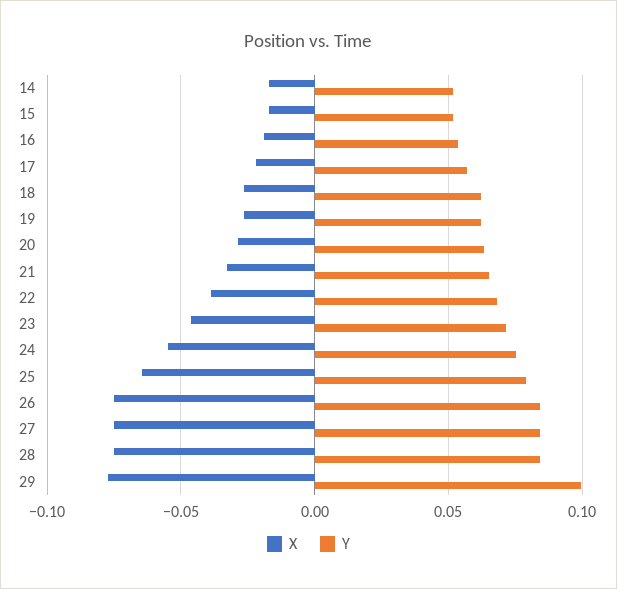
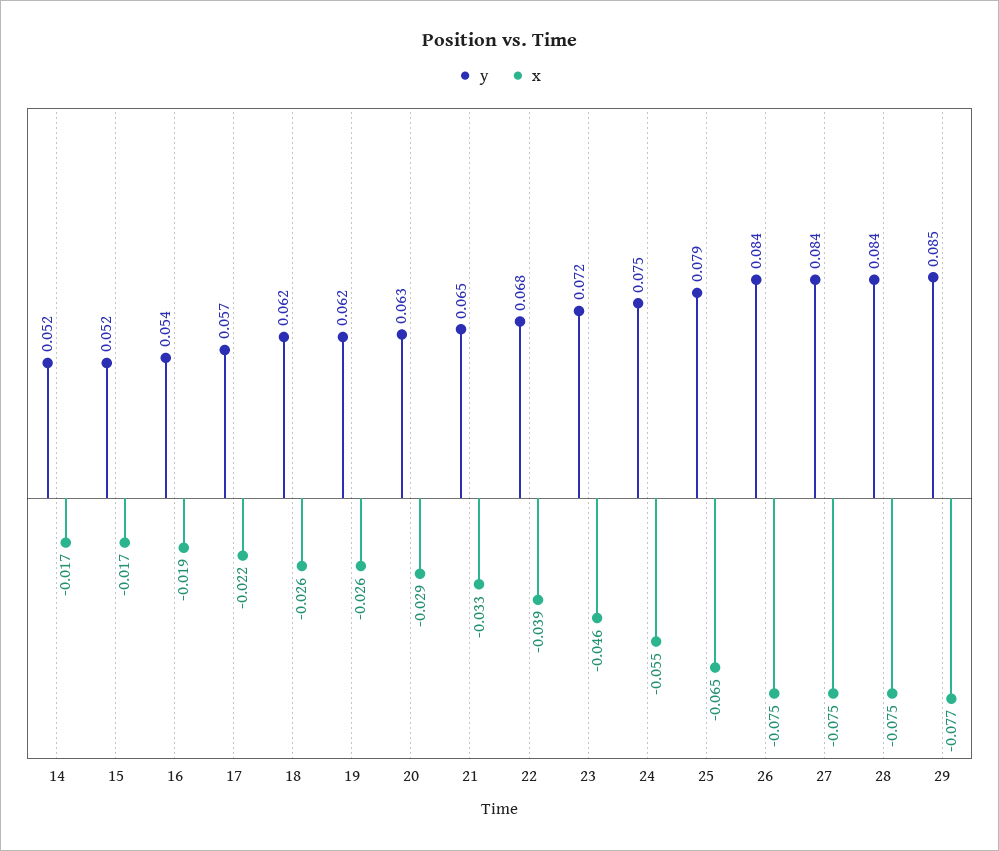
Y, 29: 0.1 -> 0.085

